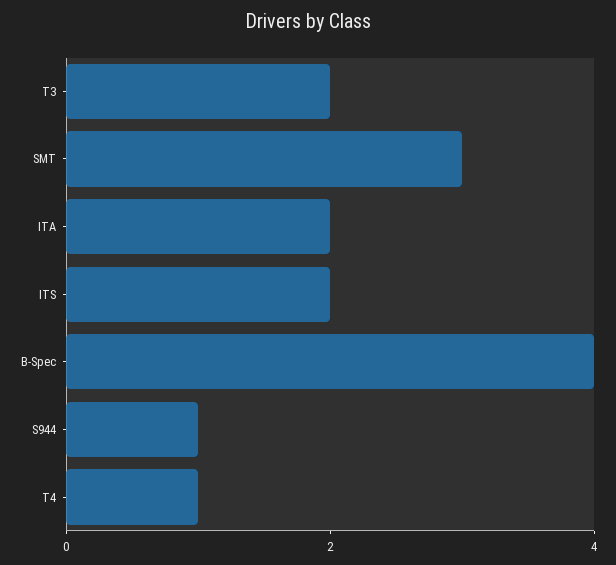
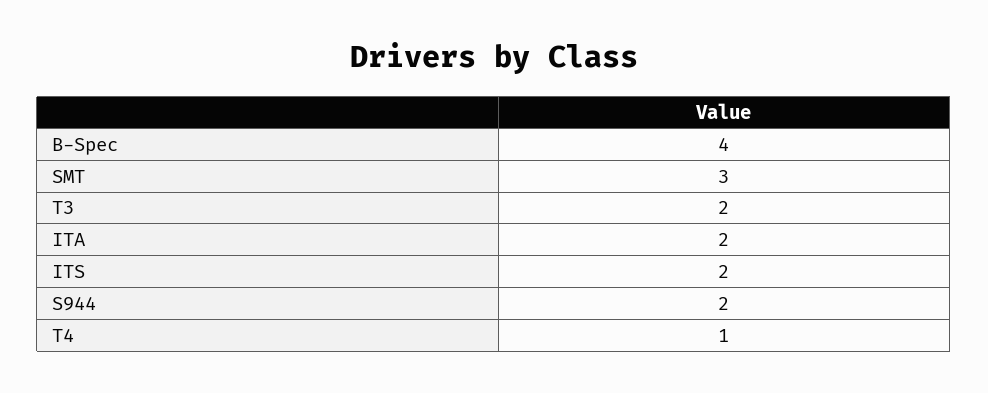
S944: 1 -> 2

